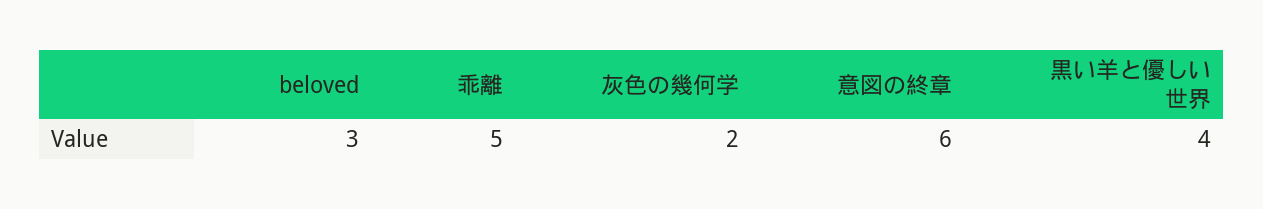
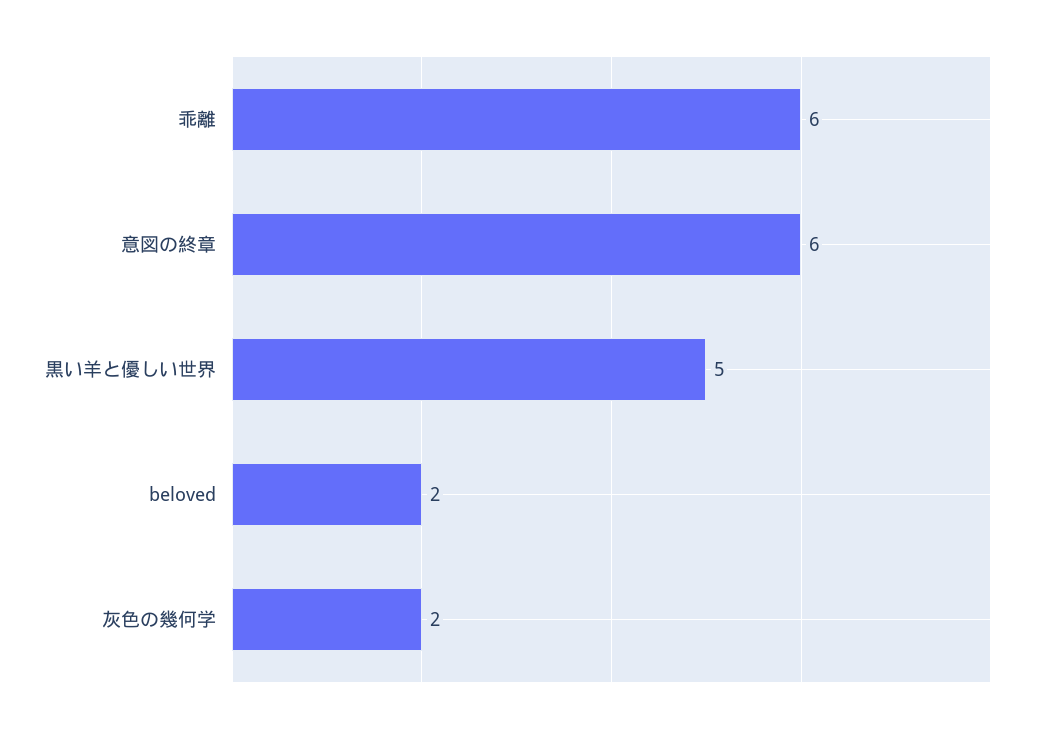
beloved: 3 -> 2
乖離: 5 -> 6
黒い羊と優しい世界: 4 -> 5

